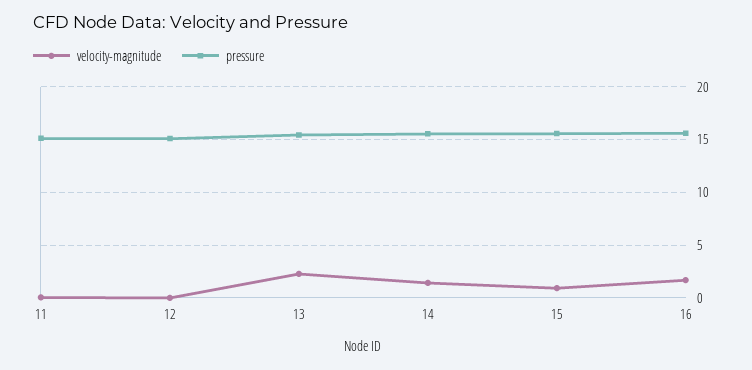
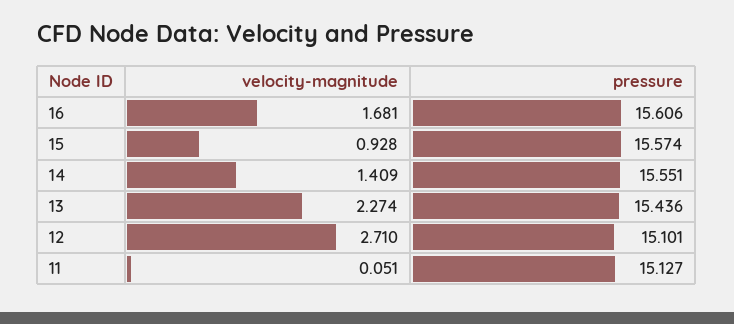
velocity-magnitude, 12: 0 -> 2.71

